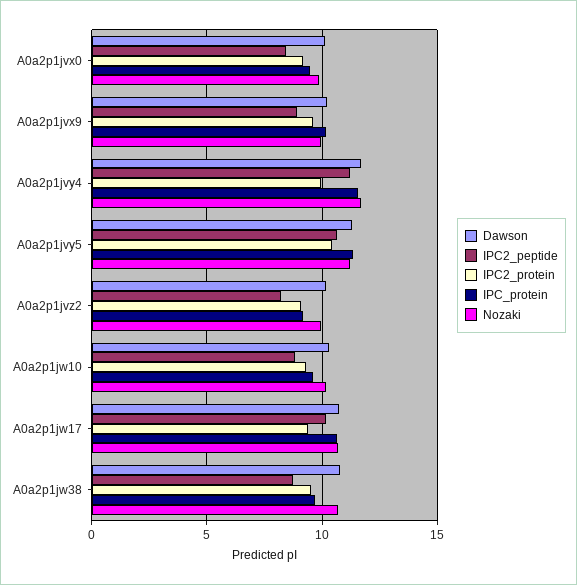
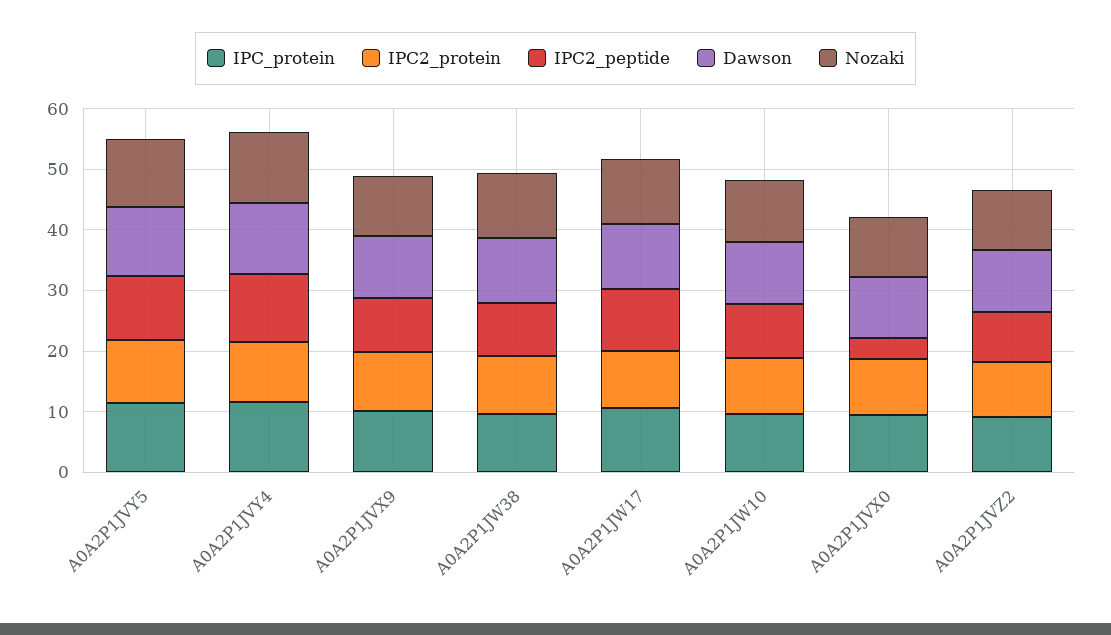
IPC2_peptide, A0a2p1jvx0: 8.5 -> 4

